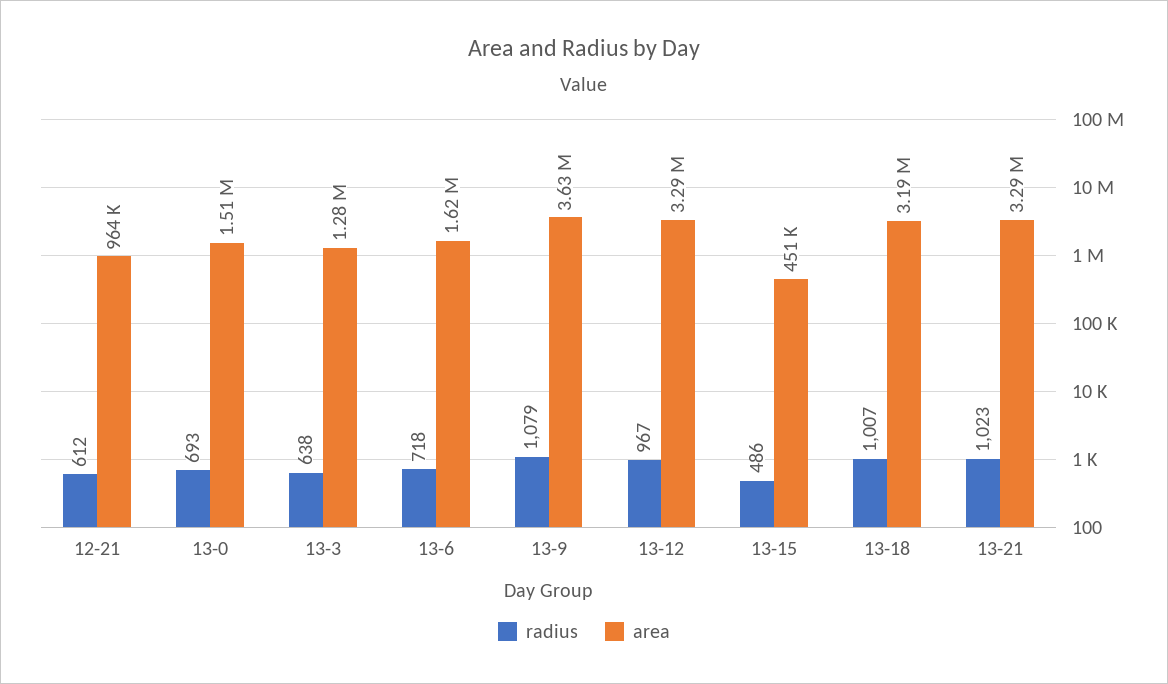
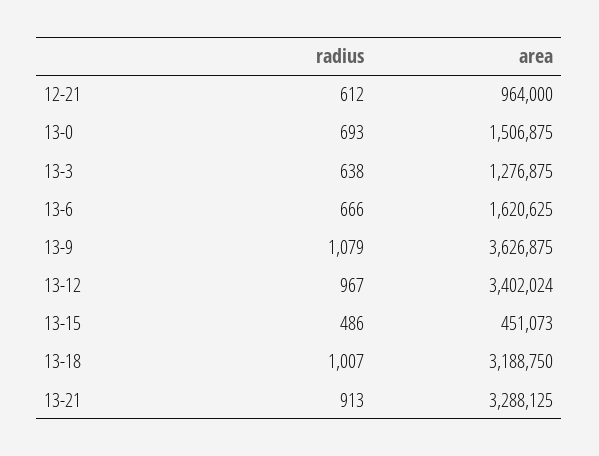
radius, 13-6: 718 -> 666
area, 13-12: 3290000 -> 3402024
radius, 13-21: 1023 -> 913

